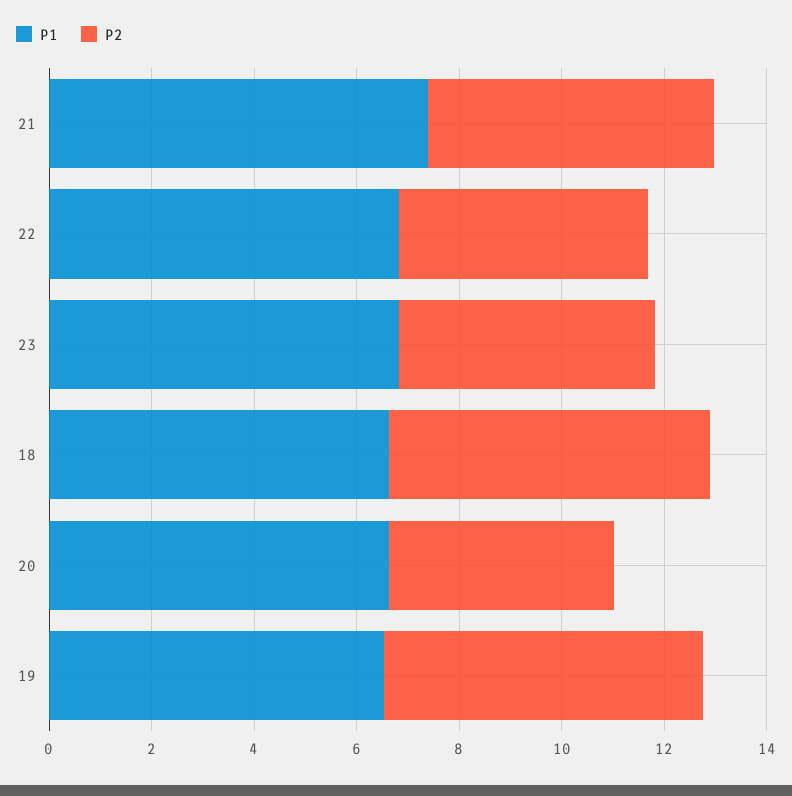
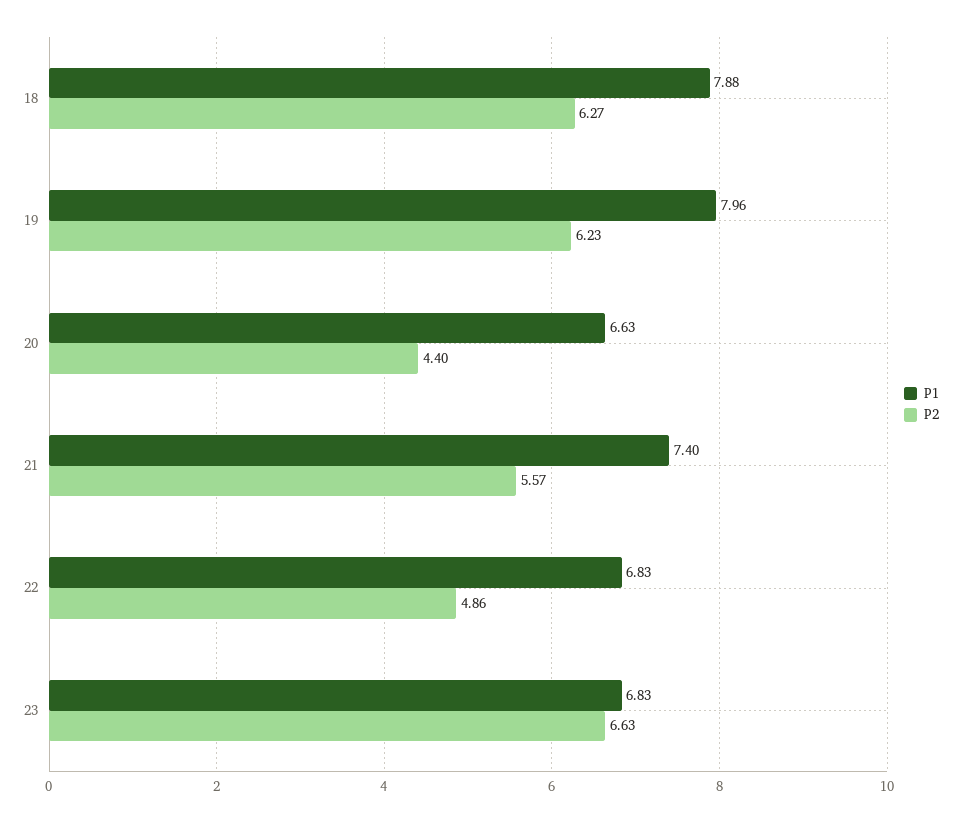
P2, 23: 5 -> 6.63
P1, 18: 6.5 -> 7.88
P1, 19: 6.5 -> 7.96

